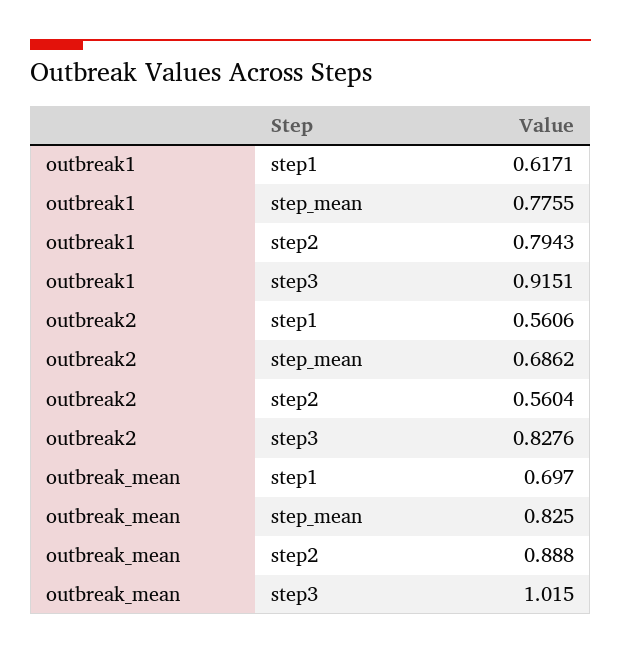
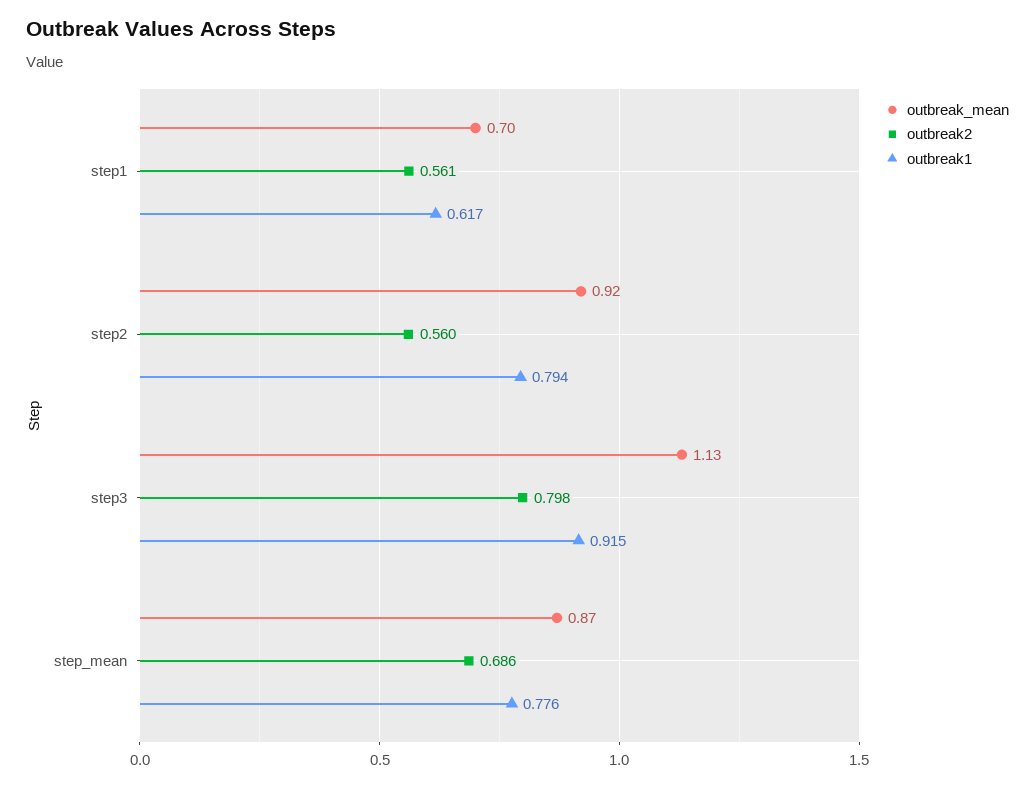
outbreak2, step3: 0.8276 -> 0.798
outbreak_mean, step_mean: 0.825 -> 0.87
outbreak_mean, step2: 0.888 -> 0.92
outbreak_mean, step3: 1.015 -> 1.13

